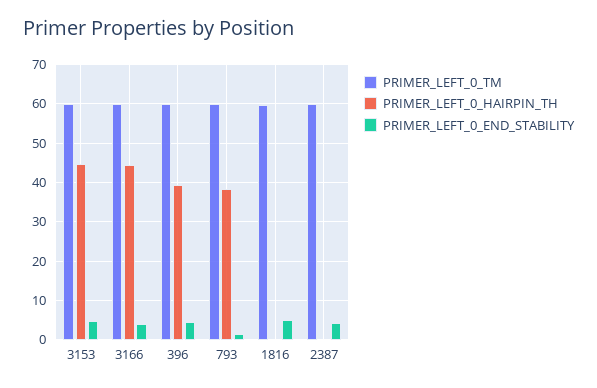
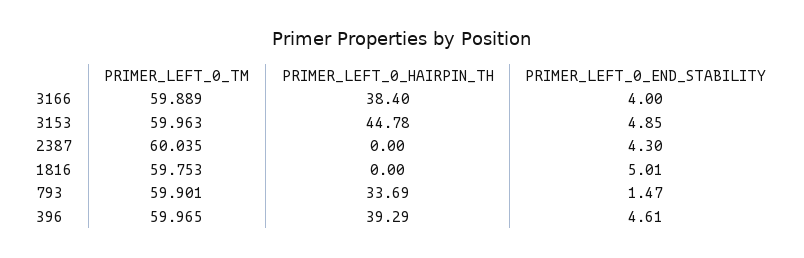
PRIMER_LEFT_0_HAIRPIN_TH, 3166: 44 -> 38.4
PRIMER_LEFT_0_HAIRPIN_TH, 793: 38 -> 33.69

